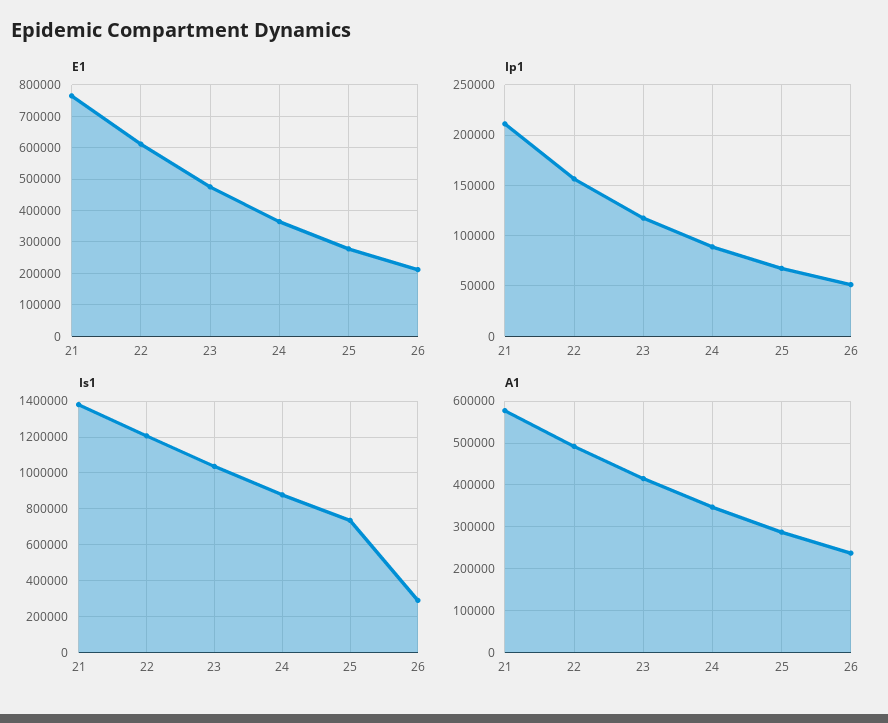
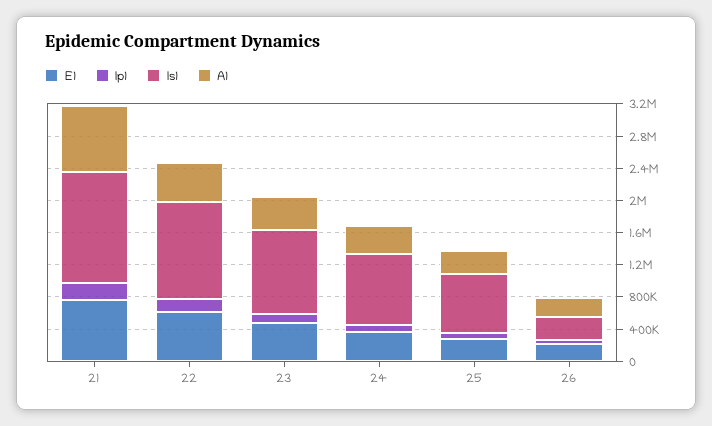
A1, 21: 580000 -> 800000

